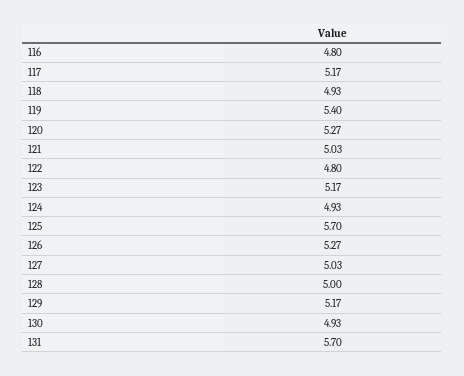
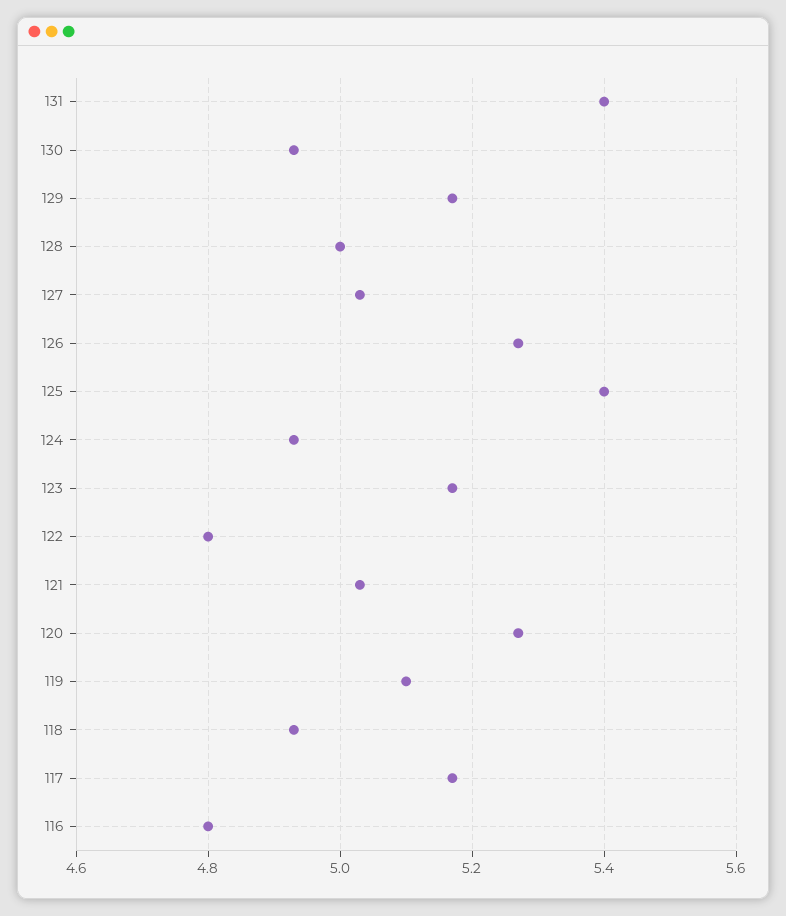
119: 5.4 -> 5.1
125: 5.7 -> 5.4
131: 5.7 -> 5.4

